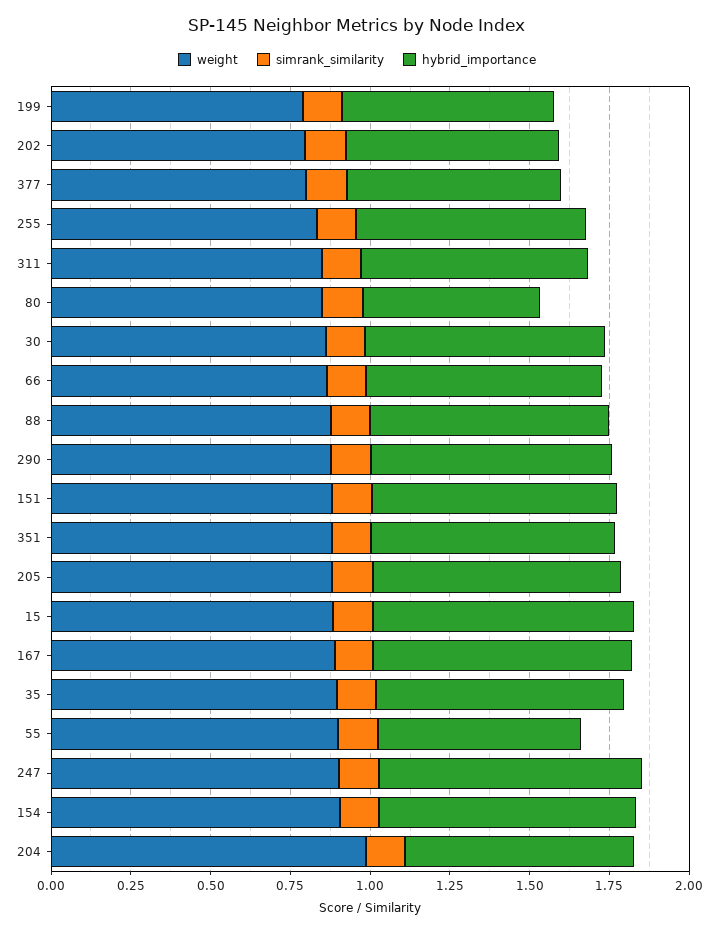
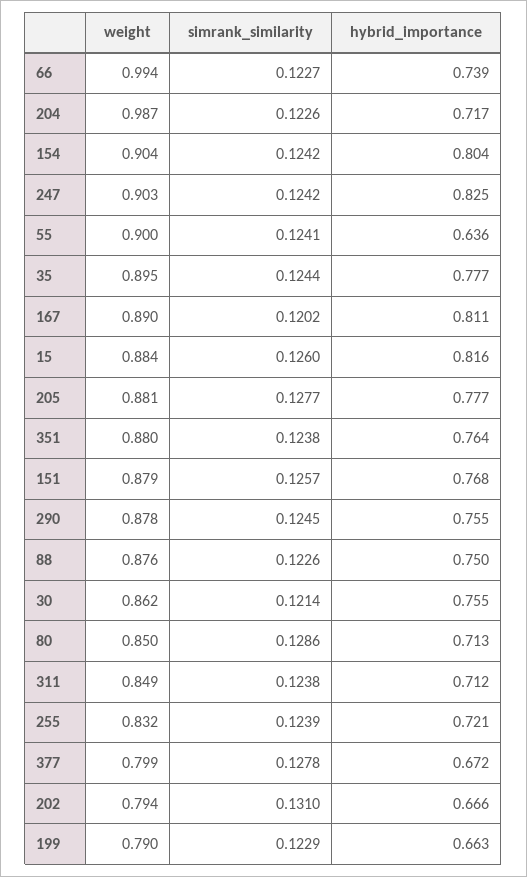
hybrid_importance, 80: 0.55 -> 0.713
weight, 66: 0.85 -> 0.994

